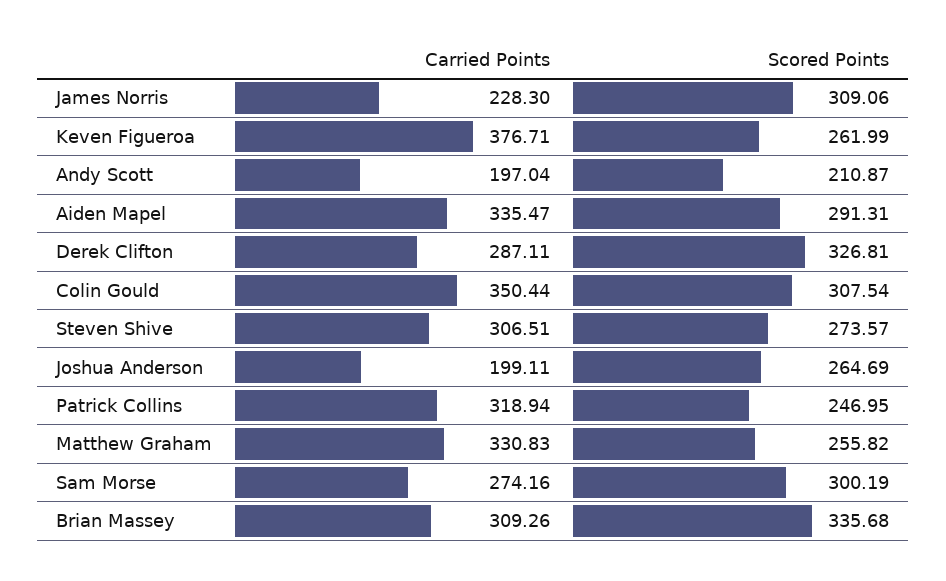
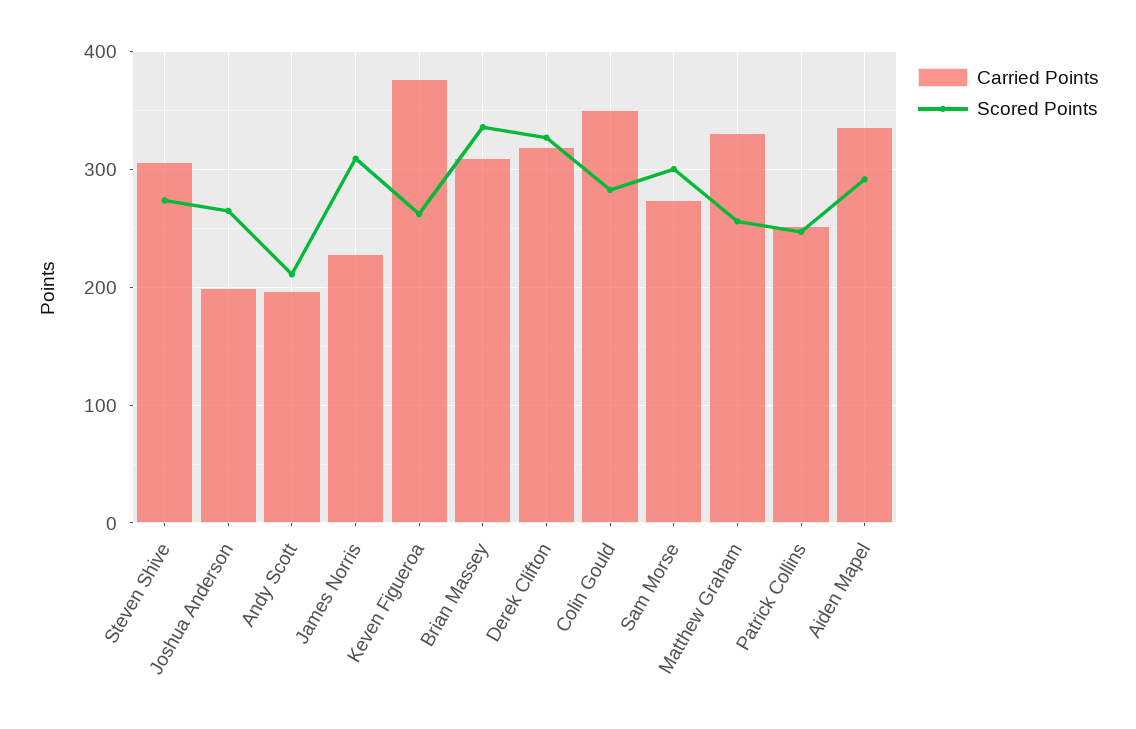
Carried Points, Derek Clifton: 287.11 -> 320
Scored Points, Colin Gould: 307.54 -> 280
Carried Points, Patrick Collins: 318.94 -> 250

